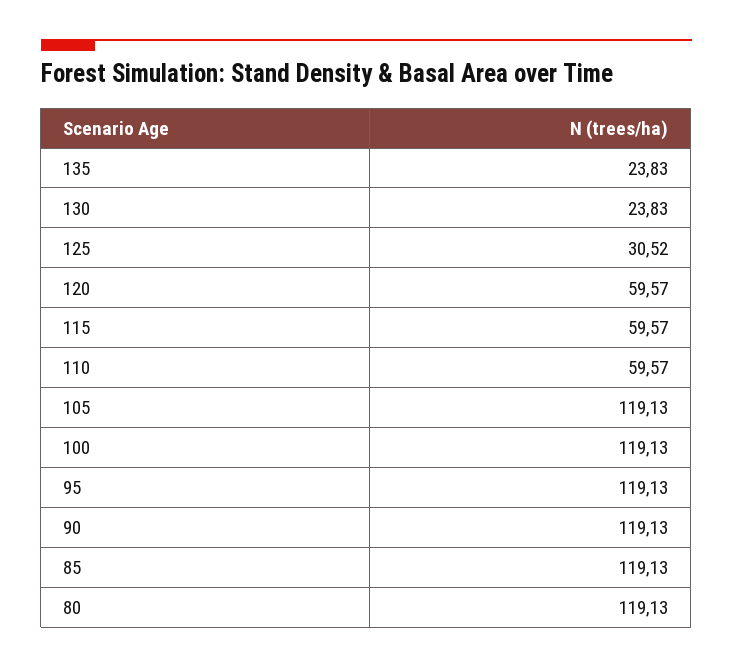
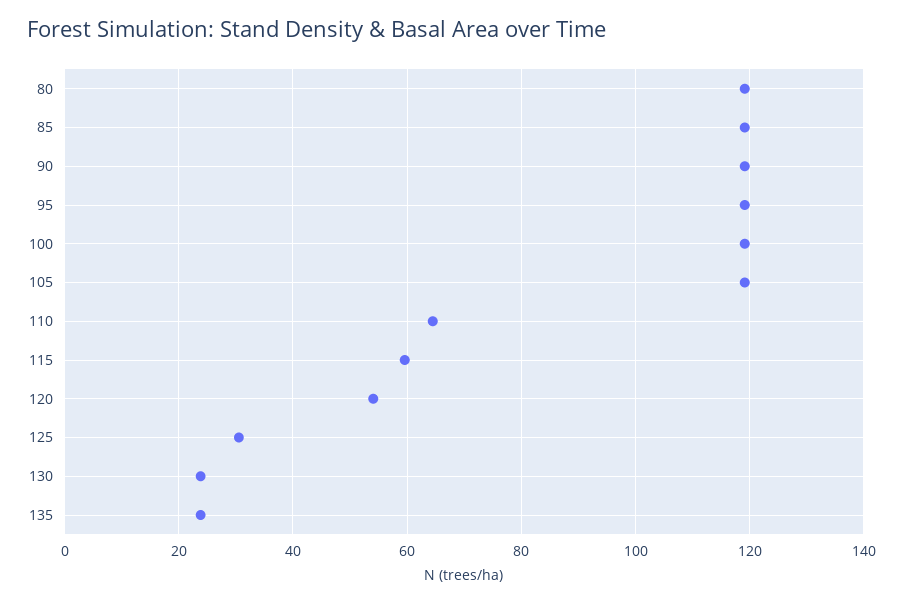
120: 59.57 -> 54
110: 59.57 -> 64

